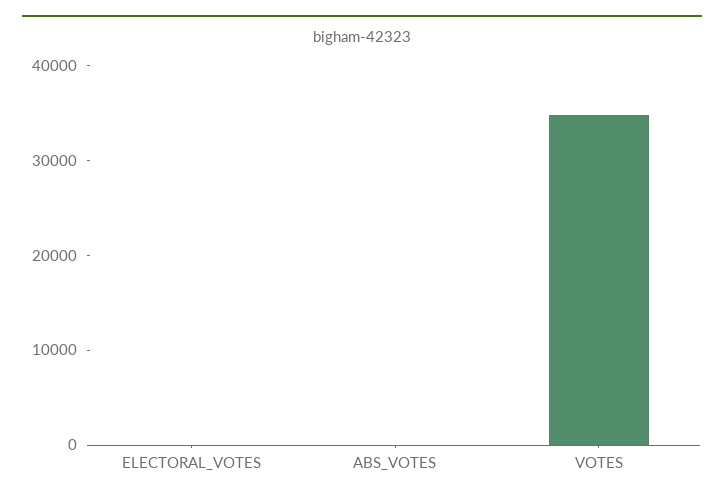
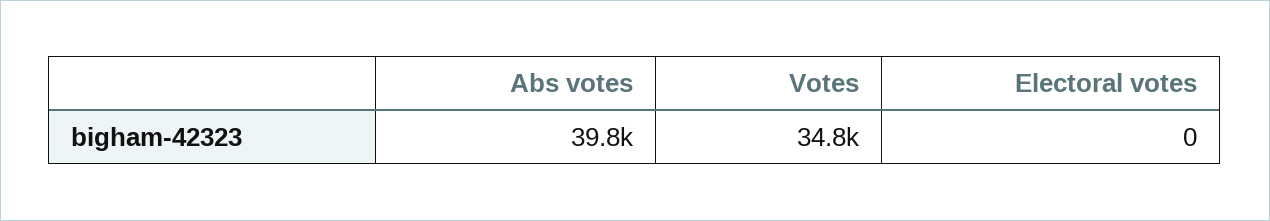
ABS_VOTES: 0 -> 39800

